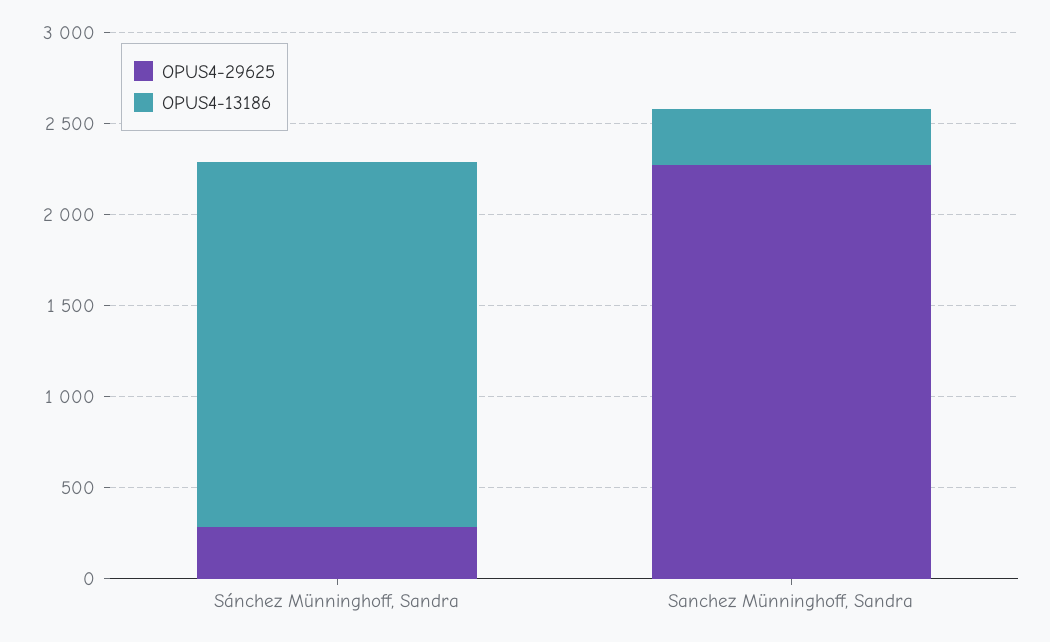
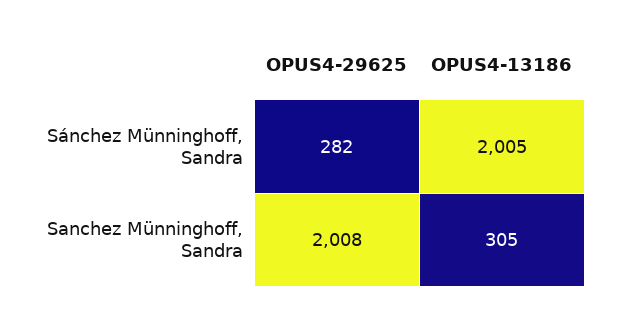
OPUS4-29625, Sanchez Münninghoff, Sandra: 2300 -> 2008

